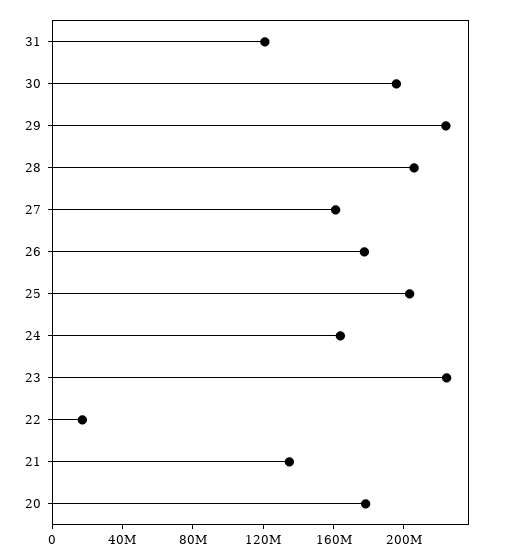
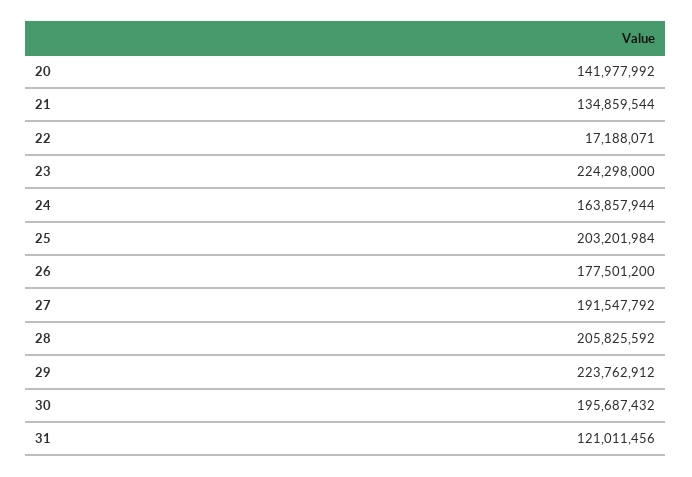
27: 160000000 -> 191547792
20: 180000000 -> 141977992

